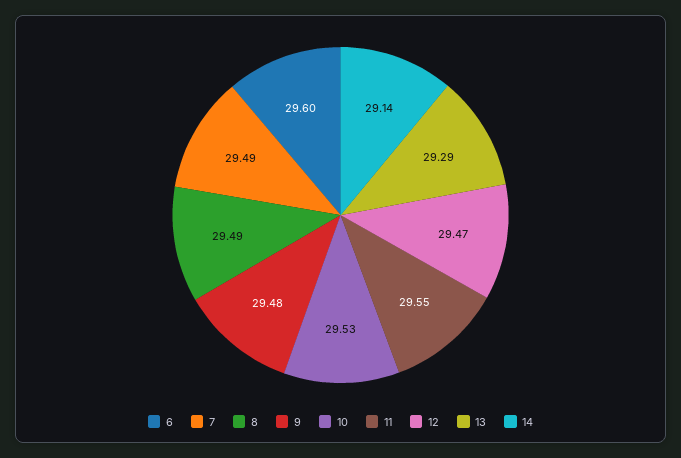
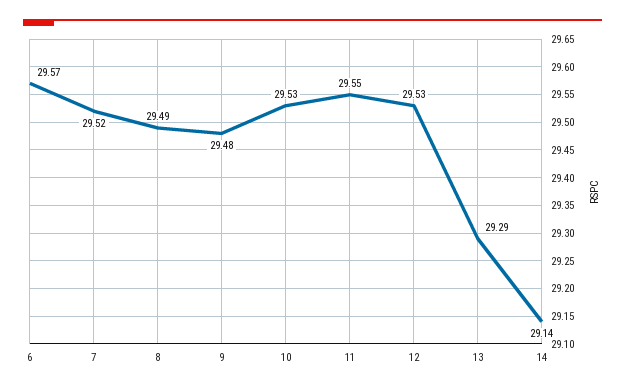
6: 29.6 -> 29.57
7: 29.49 -> 29.52
12: 29.47 -> 29.53

